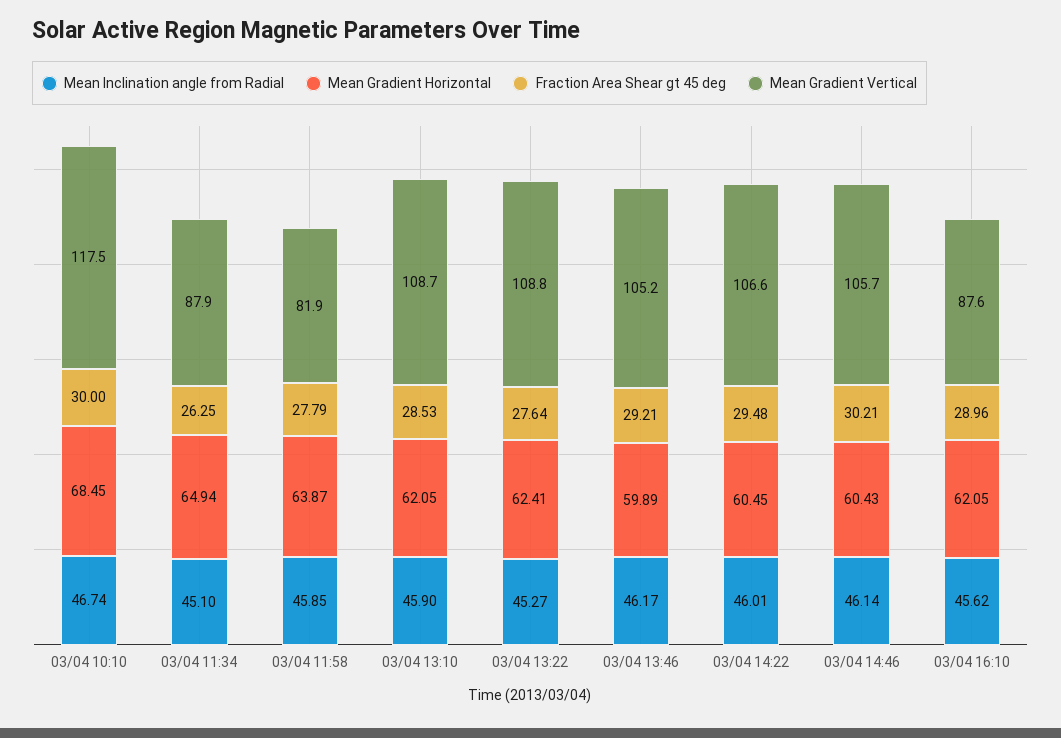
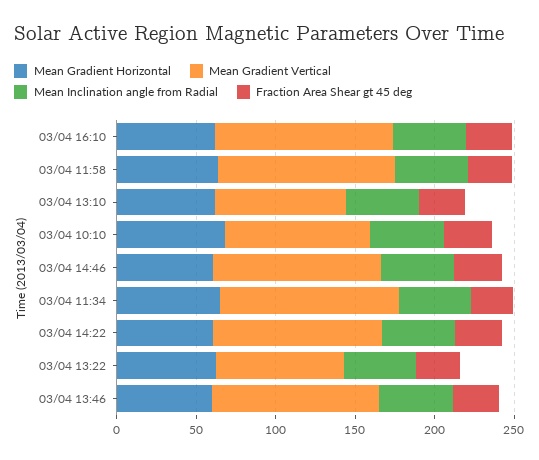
Mean Gradient Vertical, 03/04 10:10: 117.5 -> 90
Mean Gradient Vertical, 03/04 11:34: 87.9 -> 110
Mean Gradient Vertical, 03/04 11:58: 81.9 -> 110
Mean Gradient Vertical, 03/04 13:10: 108.7 -> 80
Mean Gradient Vertical, 03/04 13:22: 108.8 -> 80
Mean Gradient Vertical, 03/04 16:10: 87.6 -> 110

